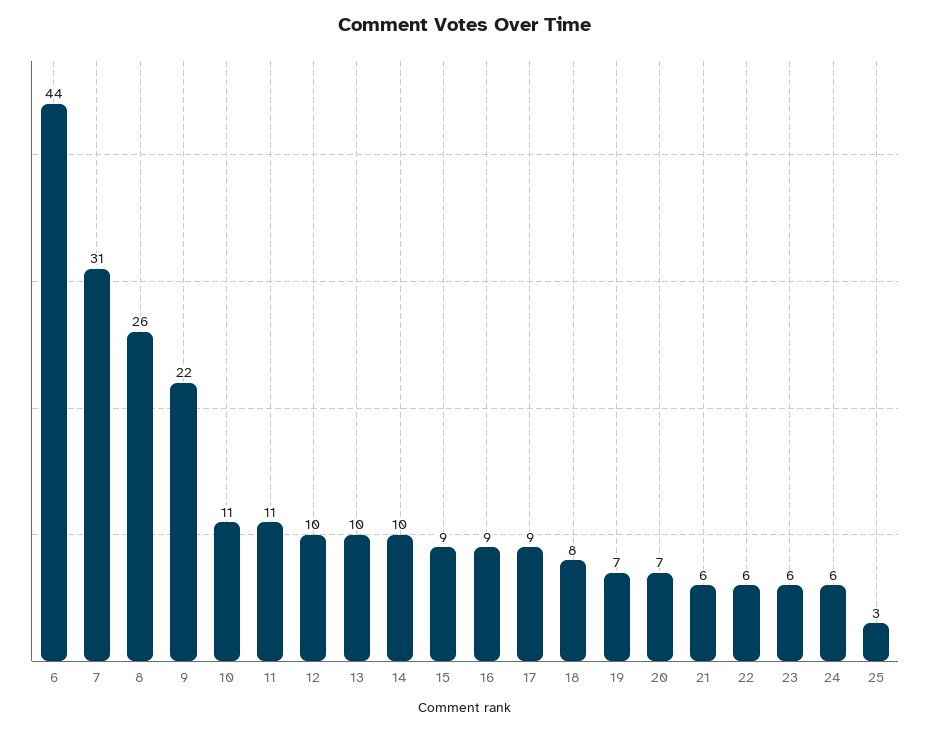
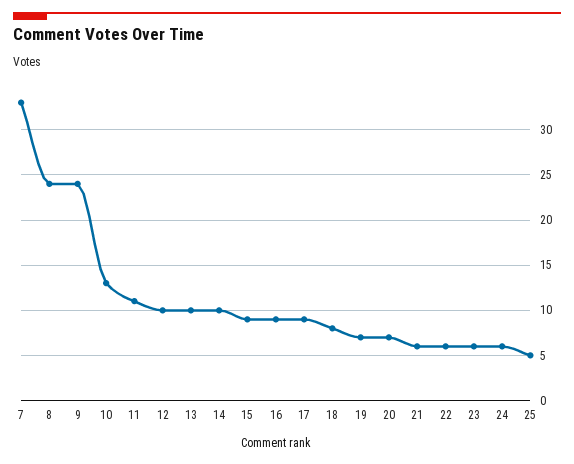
6: 44 -> none
7: 31 -> 33
8: 26 -> 24
9: 22 -> 24
10: 11 -> 13
25: 3 -> 5

